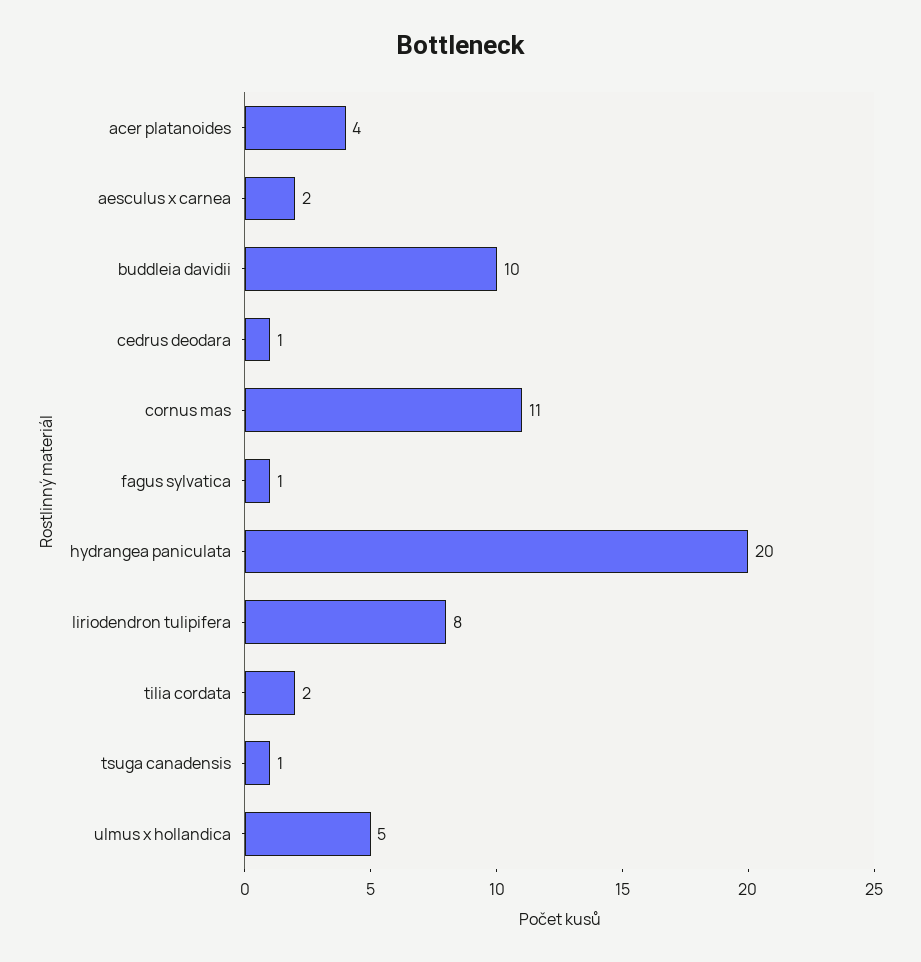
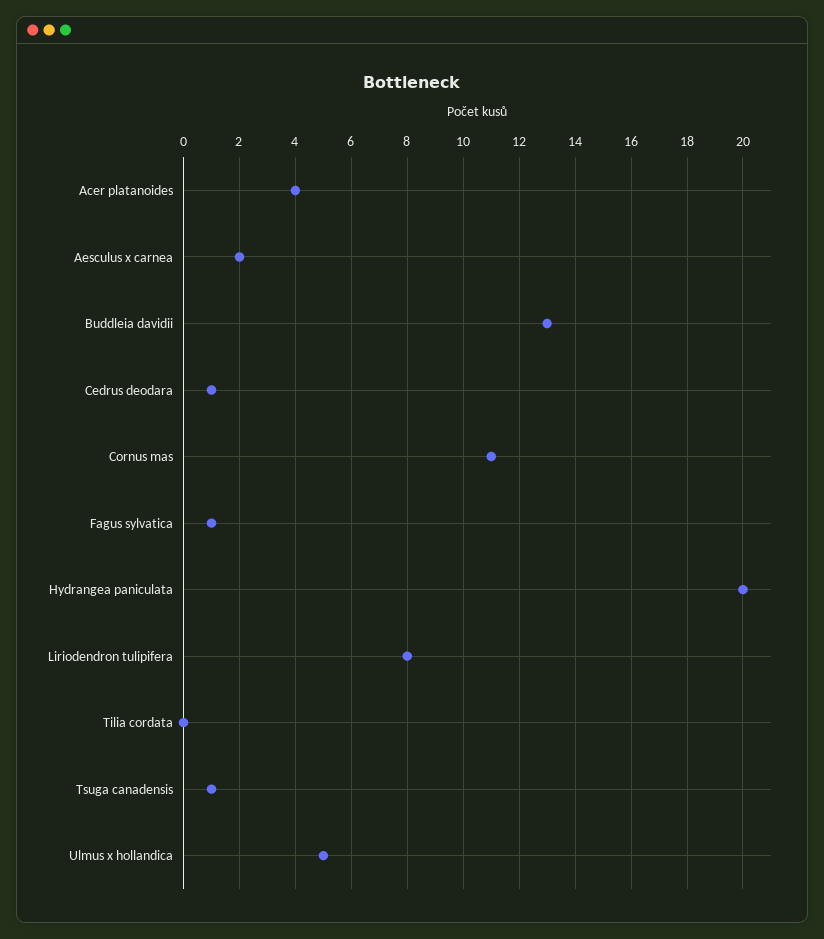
buddleia davidii: 10 -> 13
tilia cordata: 2 -> 0

